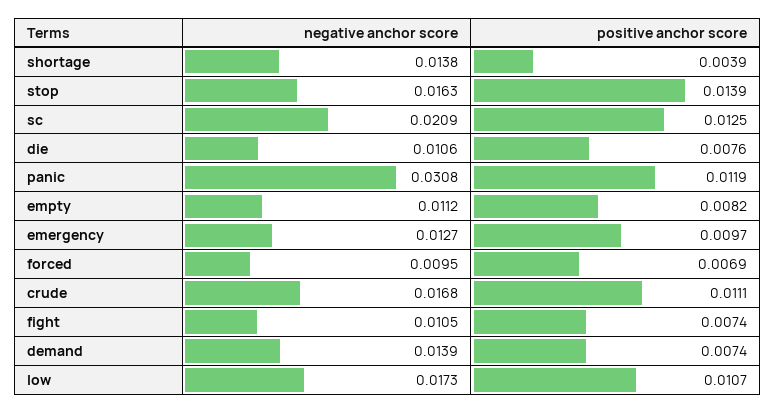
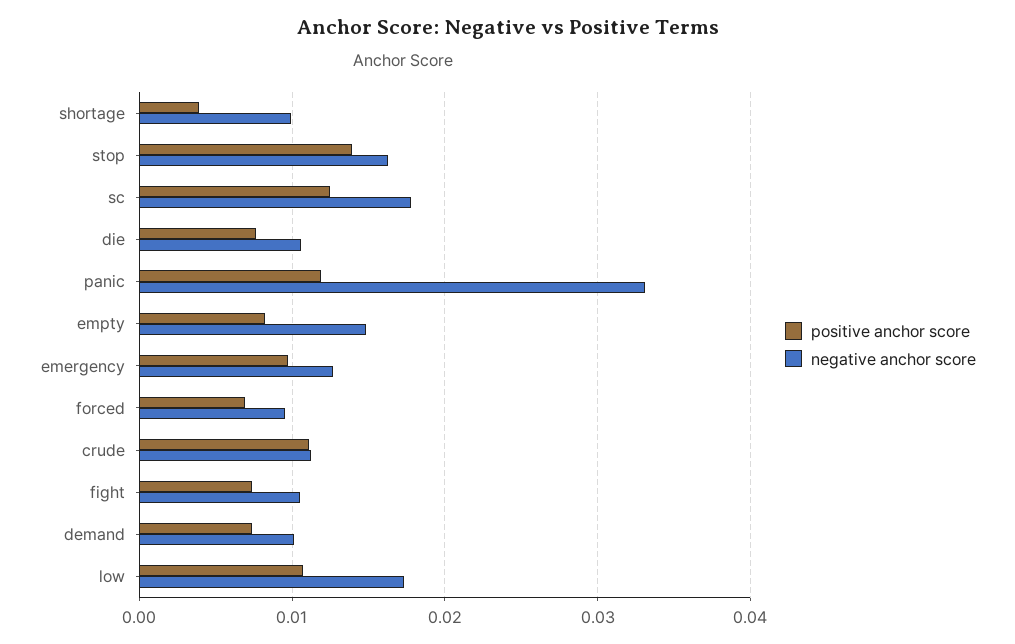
negative anchor score, shortage: 0.0138 -> 0.01
negative anchor score, sc: 0.0209 -> 0.018
negative anchor score, panic: 0.0308 -> 0.033
negative anchor score, empty: 0.0112 -> 0.015
negative anchor score, crude: 0.0168 -> 0.011
negative anchor score, demand: 0.0139 -> 0.01

